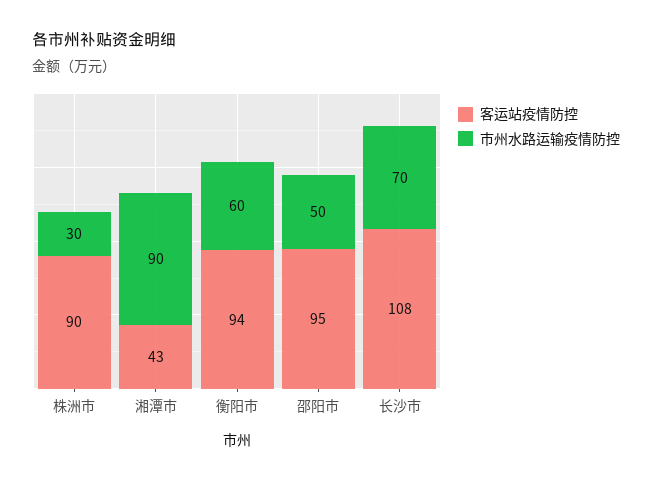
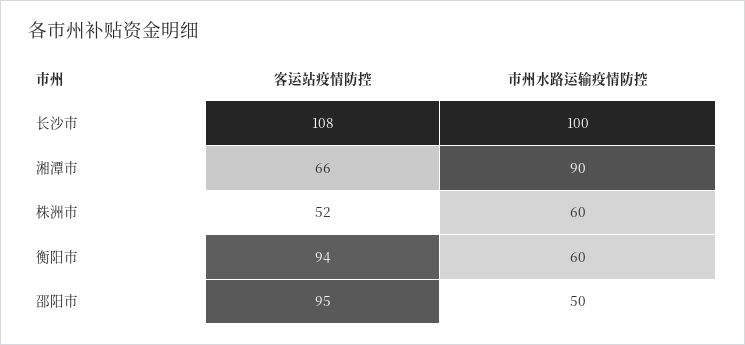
客运站疫情防控, 株洲市: 90 -> 52
市州水路运输疫情防控, 株洲市: 30 -> 60
客运站疫情防控, 湘潭市: 43 -> 66
市州水路运输疫情防控, 长沙市: 70 -> 100

